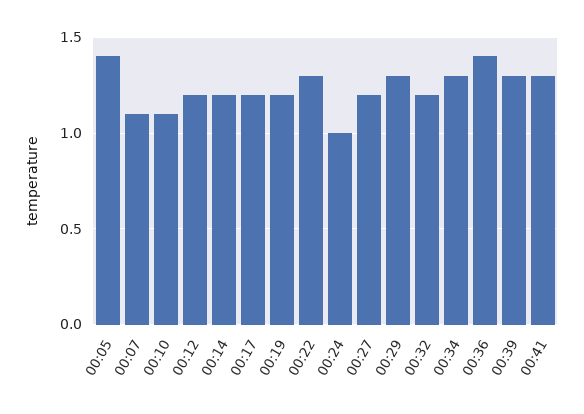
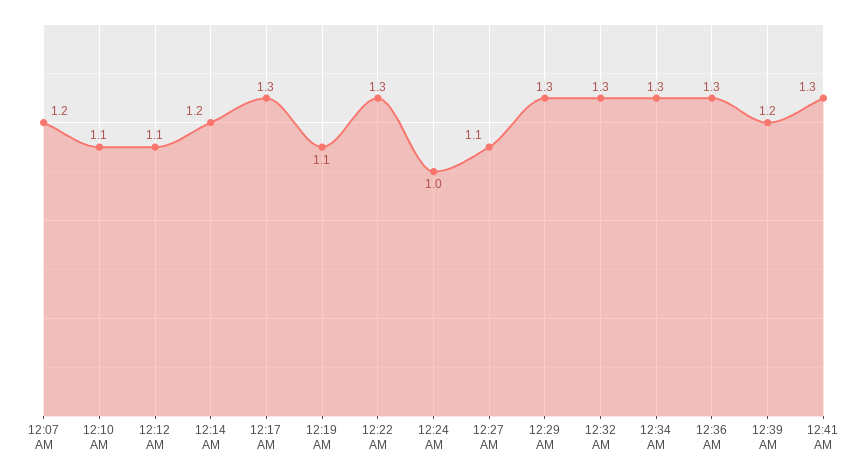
00:05: 1.4 -> none
00:07: 1.1 -> 1.2
00:12: 1.2 -> 1.1
00:17: 1.2 -> 1.3
00:19: 1.2 -> 1.1
00:27: 1.2 -> 1.1
00:32: 1.2 -> 1.3
00:36: 1.4 -> 1.3
00:39: 1.3 -> 1.2

